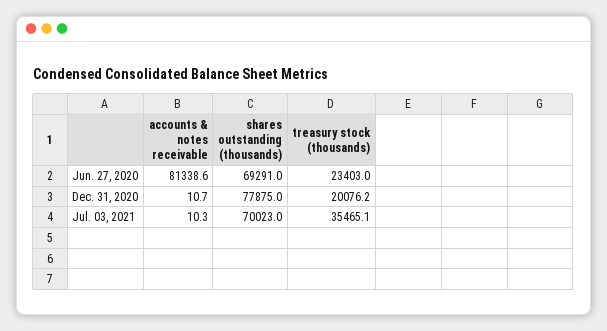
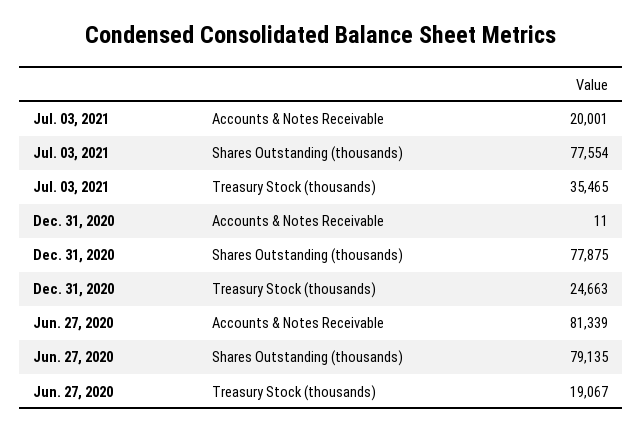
shares outstanding (thousands), Jun. 27, 2020: 69291 -> 79135
treasury stock (thousands), Jun. 27, 2020: 23403 -> 19067
treasury stock (thousands), Dec. 31, 2020: 20076.2 -> 24663
accounts & notes receivable, Jul. 03, 2021: 10.3 -> 20001
shares outstanding (thousands), Jul. 03, 2021: 70023 -> 77554

